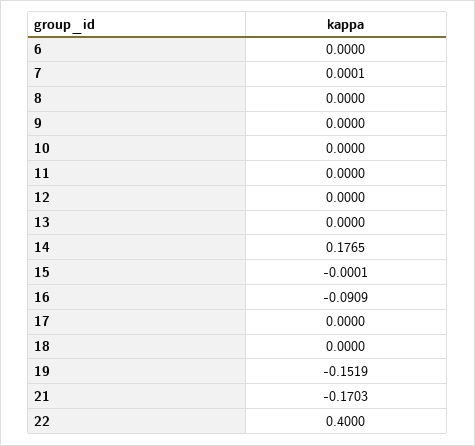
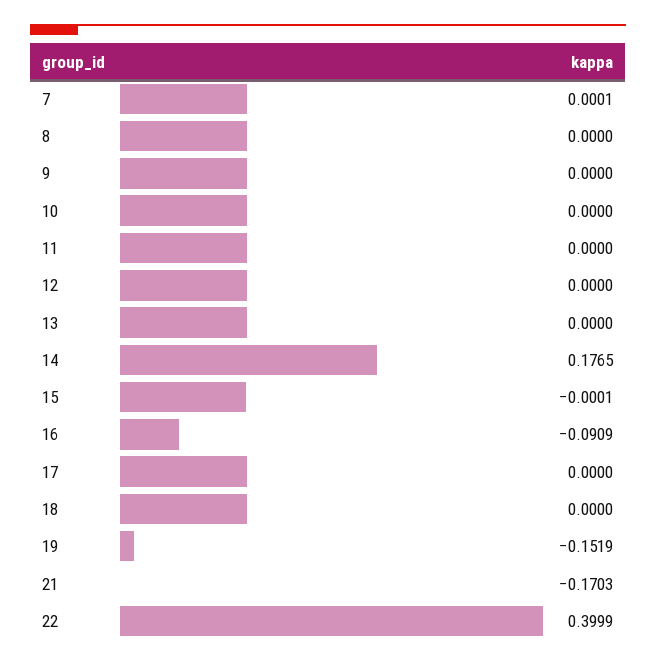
6: 0 -> none
22: 0.4 -> 0.3999

